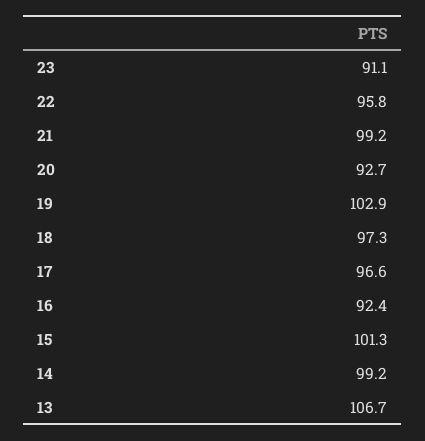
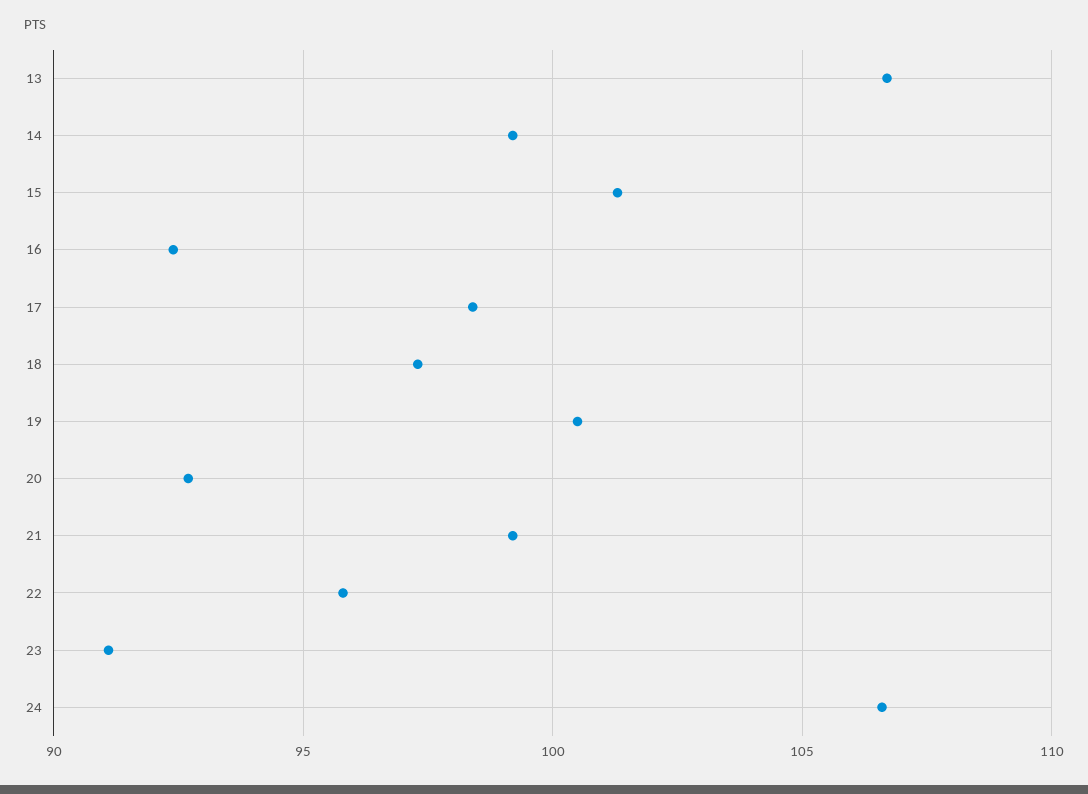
19: 102.9 -> 100.5
17: 96.6 -> 98.5
24: none -> 106.5

